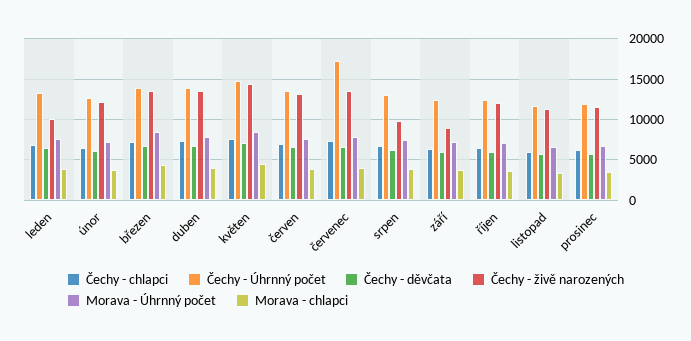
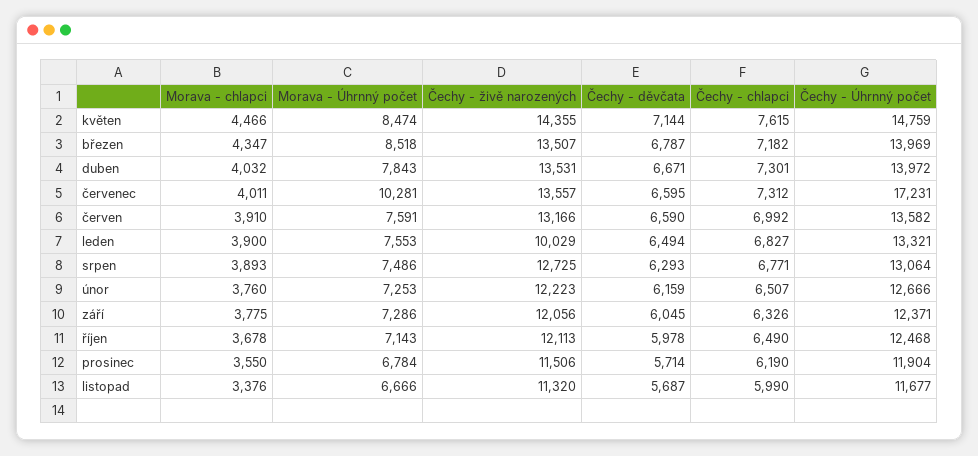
Morava - Úhrnný počet, červenec: 8000 -> 10281
Čechy - živě narozených, srpen: 10000 -> 12725
Čechy - živě narozených, září: 9000 -> 12056

